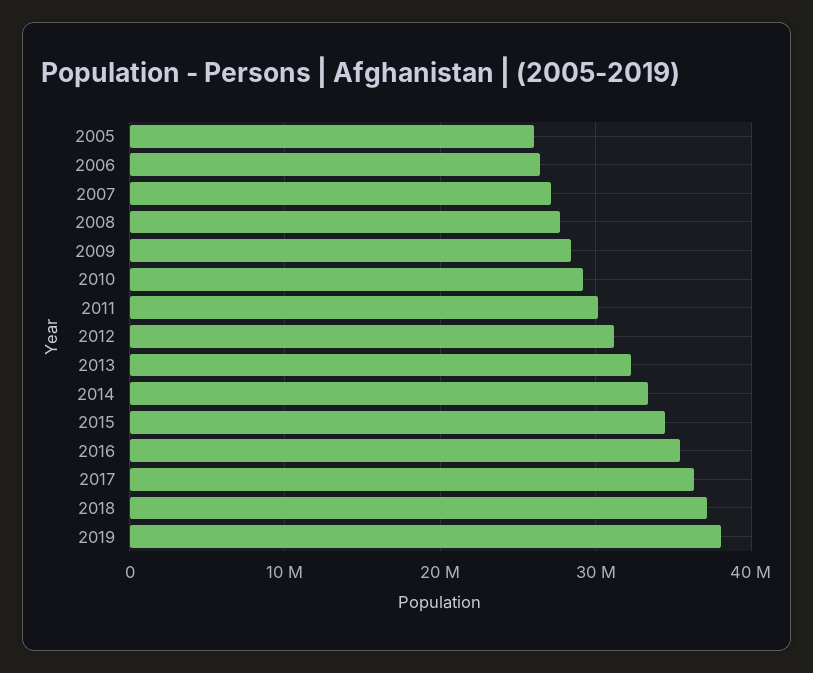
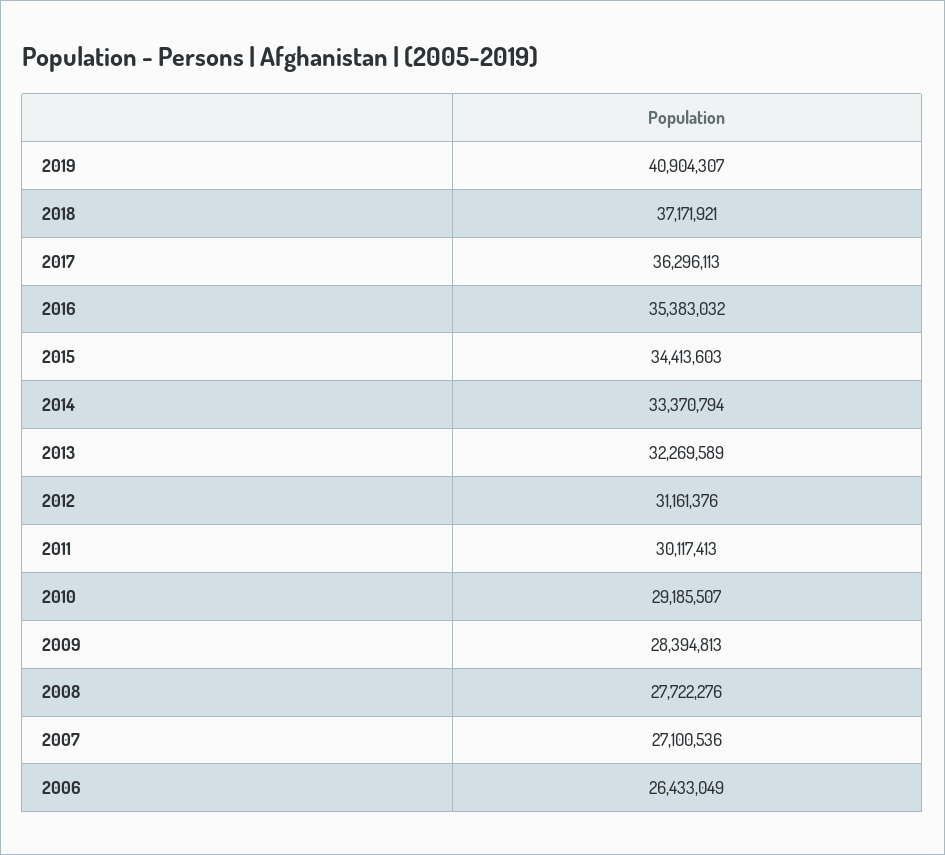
2005: 26000000 -> none
2019: 38000000 -> 40904307

